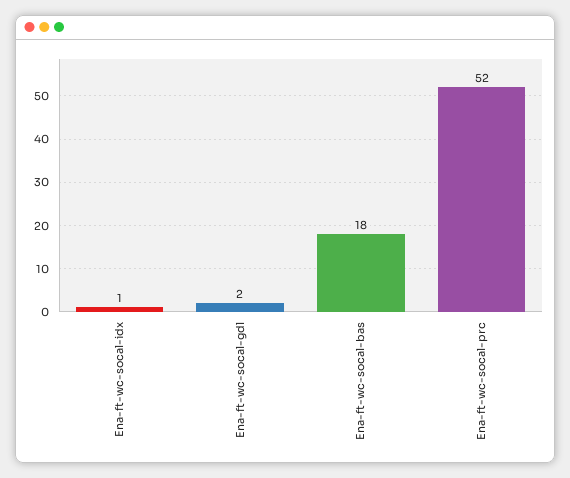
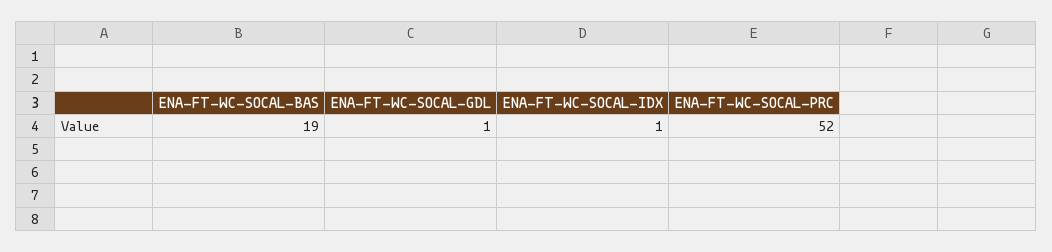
Ena-ft-wc-socal-gdl: 2 -> 1
Ena-ft-wc-socal-bas: 18 -> 19

